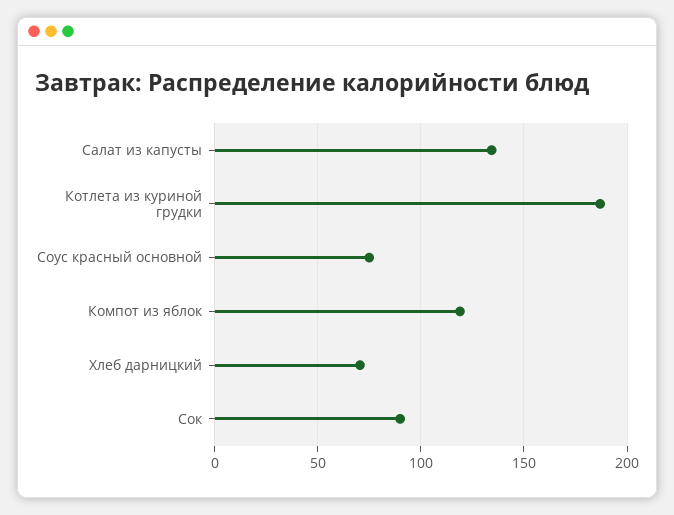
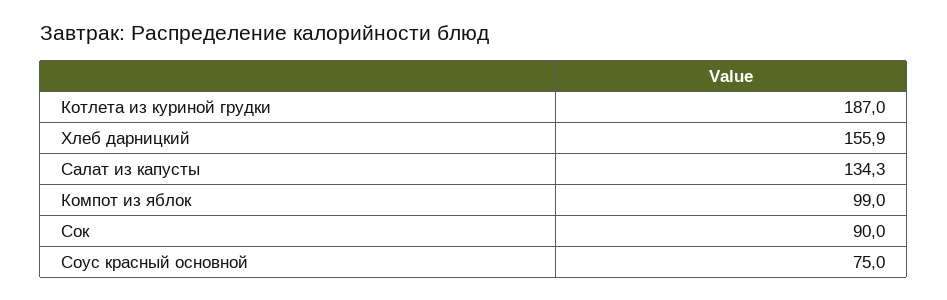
Компот из яблок: 120 -> 99
Хлеб дарницкий: 70 -> 155.9

